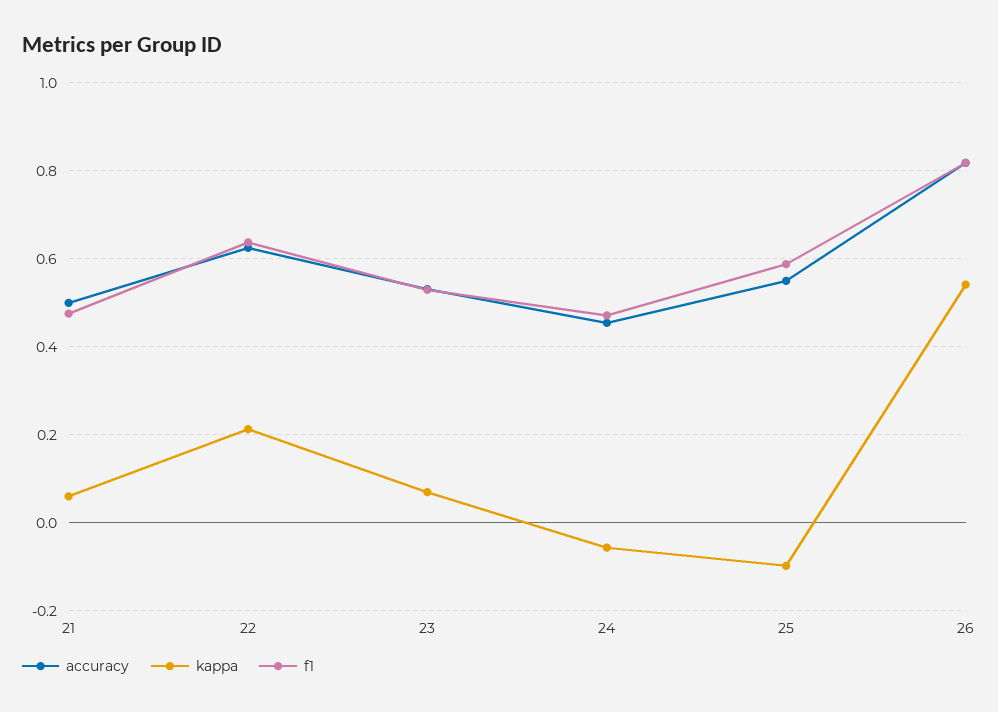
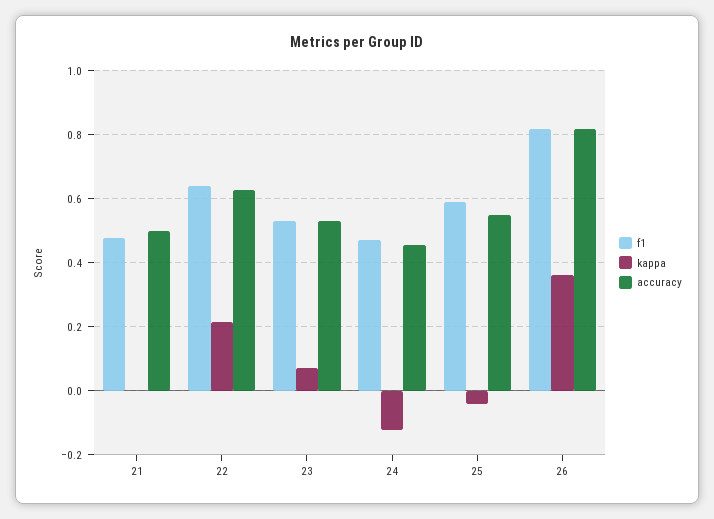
kappa, 21: 0.06 -> 0
kappa, 24: -0.06 -> -0.12
kappa, 25: -0.1 -> -0.04
kappa, 26: 0.54 -> 0.36

